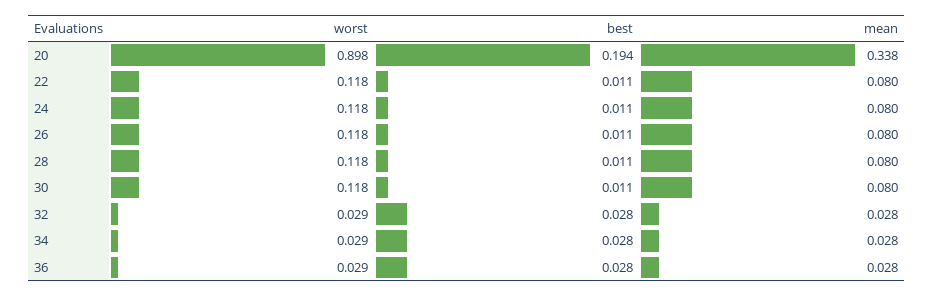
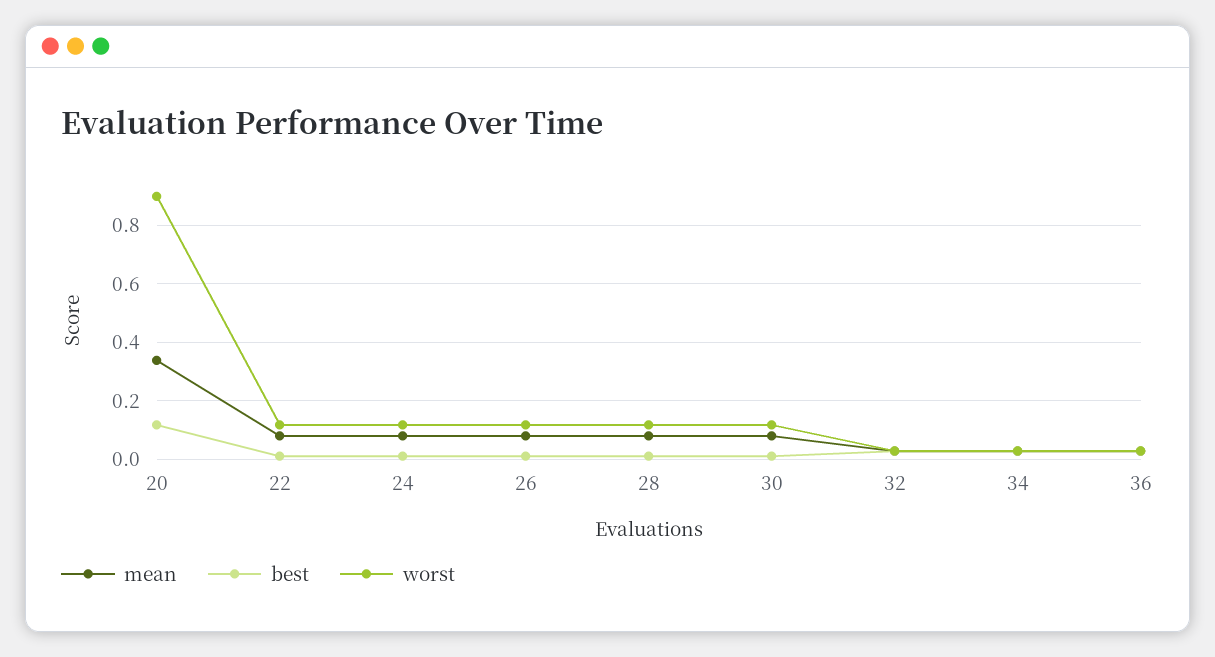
best, 20: 0.194 -> 0.125

